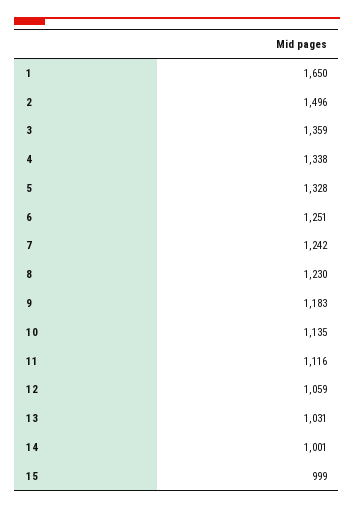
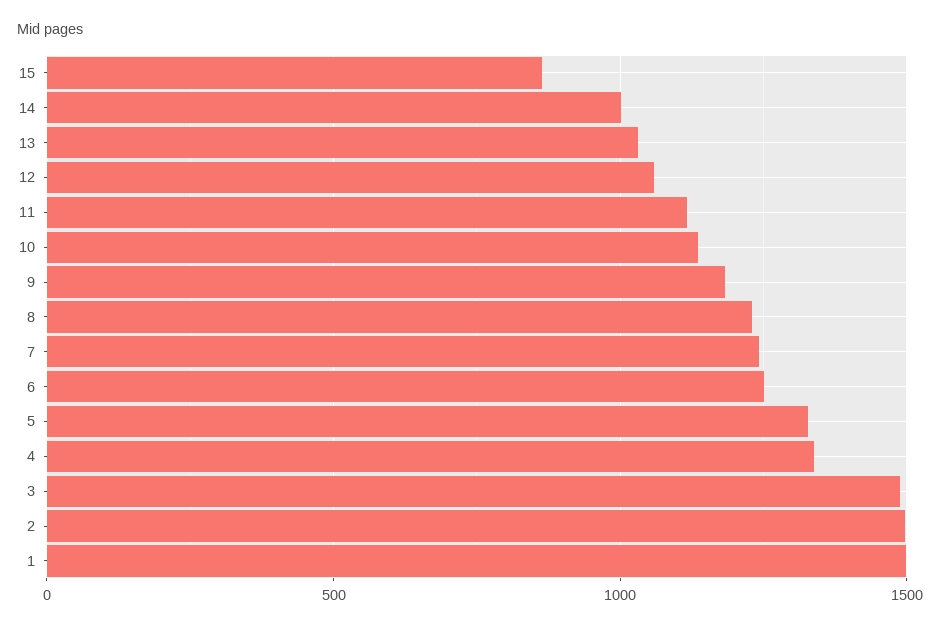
1: 1650 -> 1500
3: 1359 -> 1500
15: 999 -> 850

